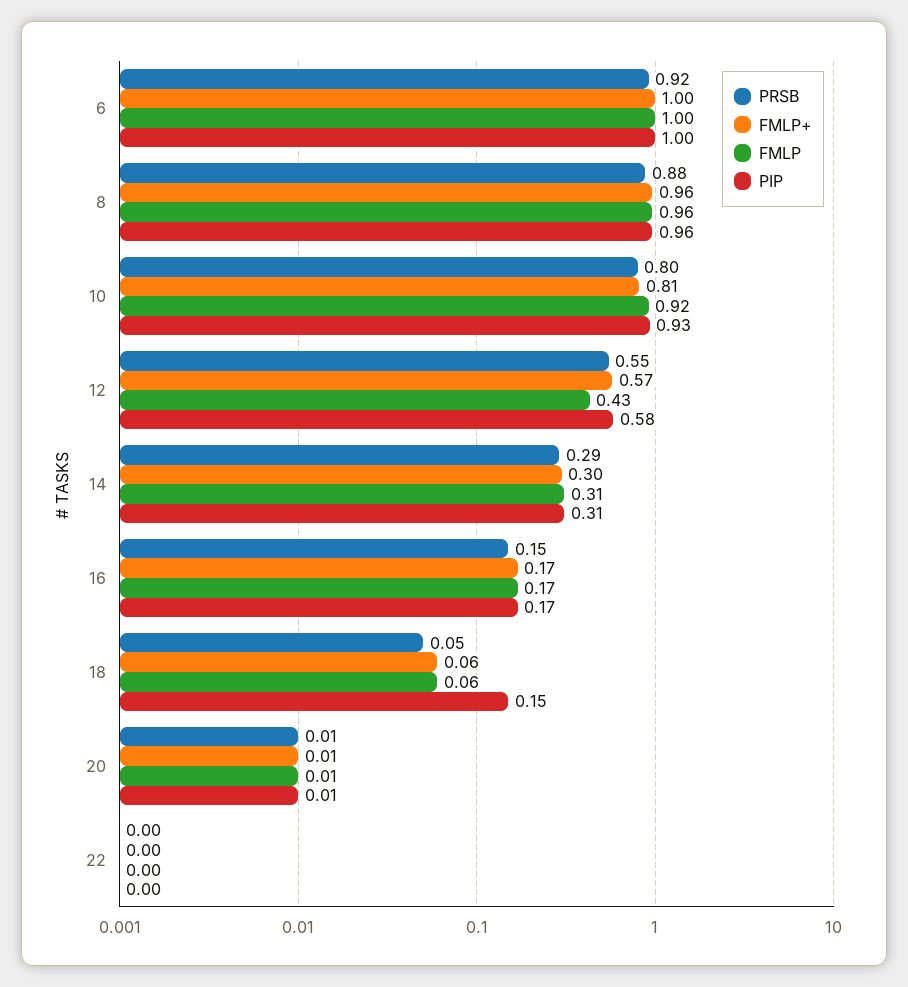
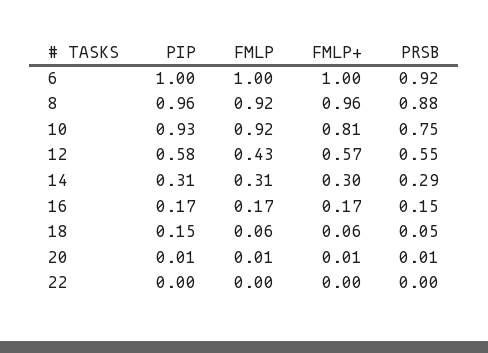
FMLP, 8: 0.96 -> 0.92
PRSB, 10: 0.8 -> 0.75

